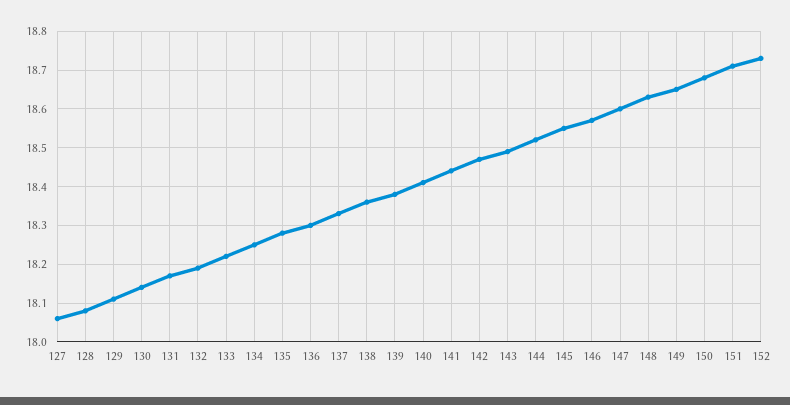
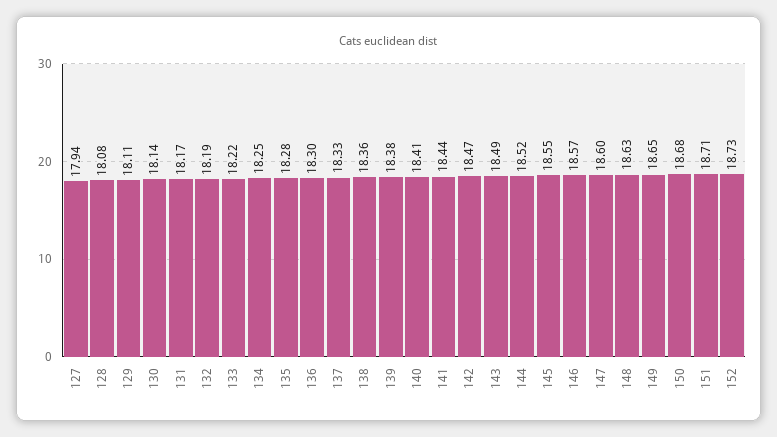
127: 18.05 -> 17.94

